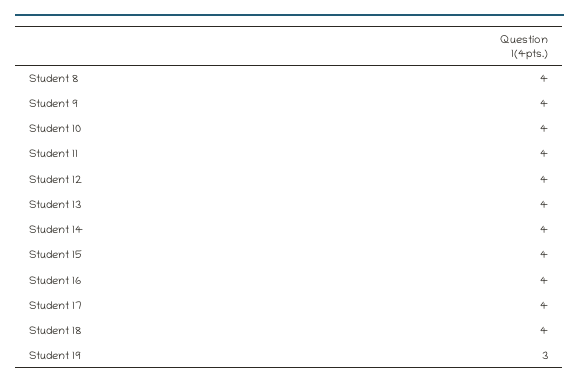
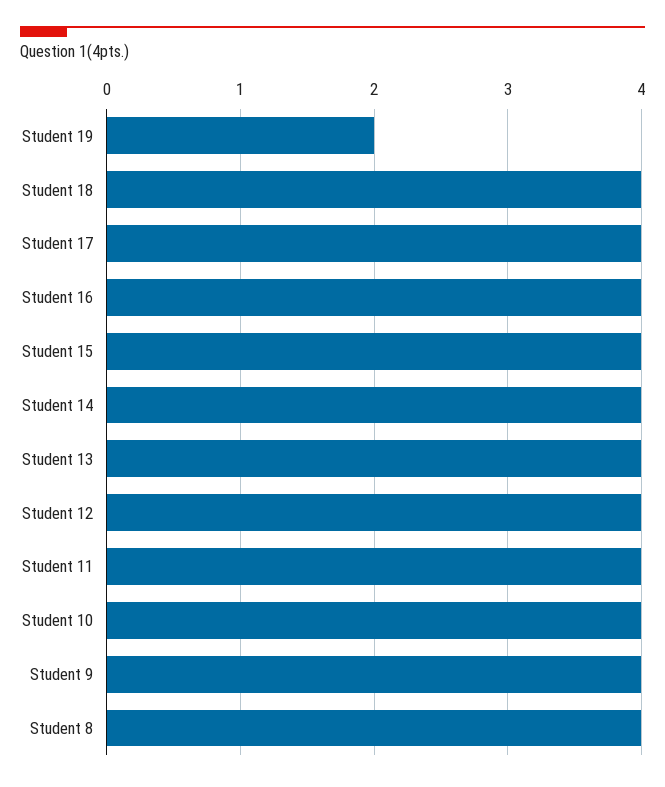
Student 19: 3 -> 2

